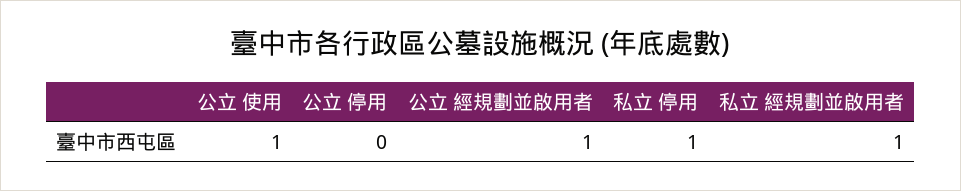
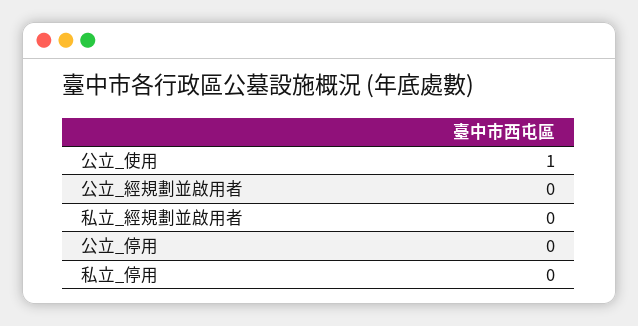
公立 經規劃並啟用者: 1 -> 0
私立 停用: 1 -> 0
私立 經規劃並啟用者: 1 -> 0

